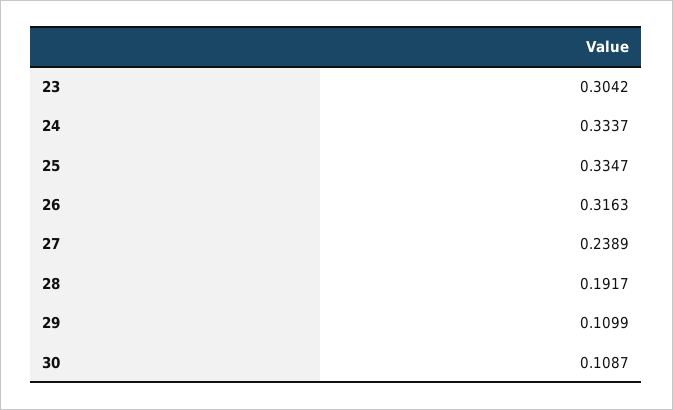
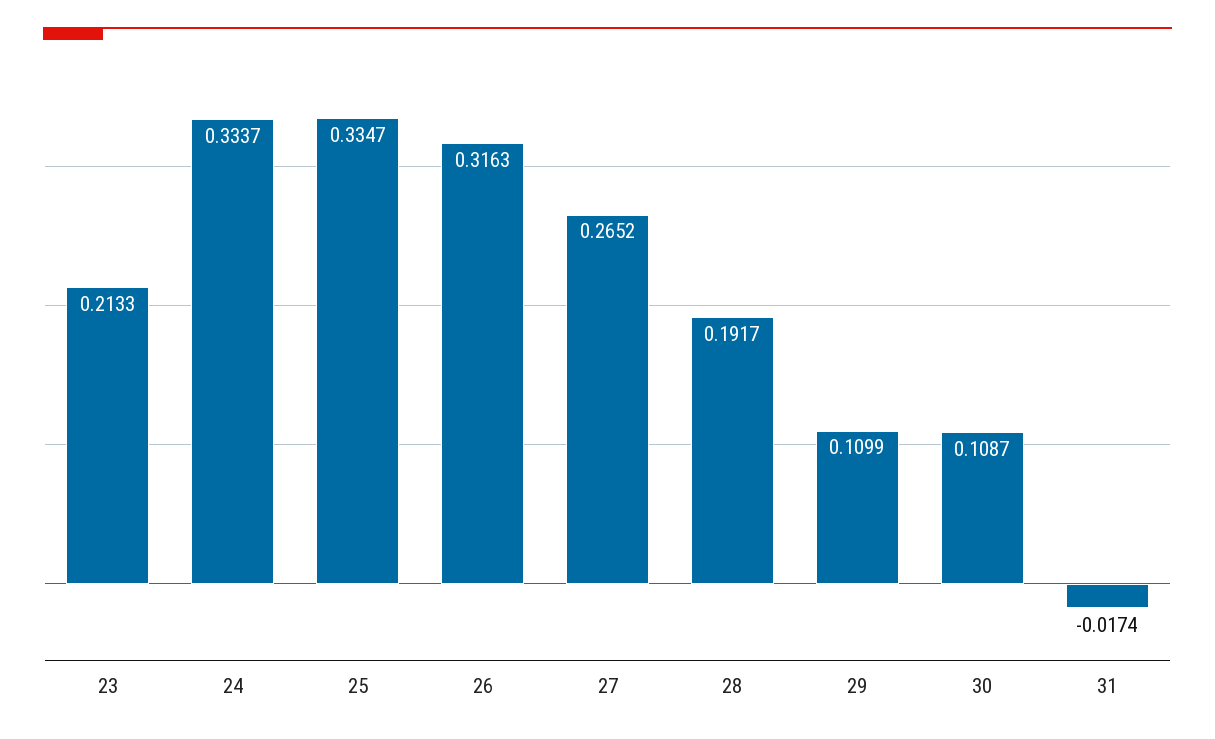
23: 0.3042 -> 0.2133
27: 0.2389 -> 0.2652
31: none -> -0.0174

